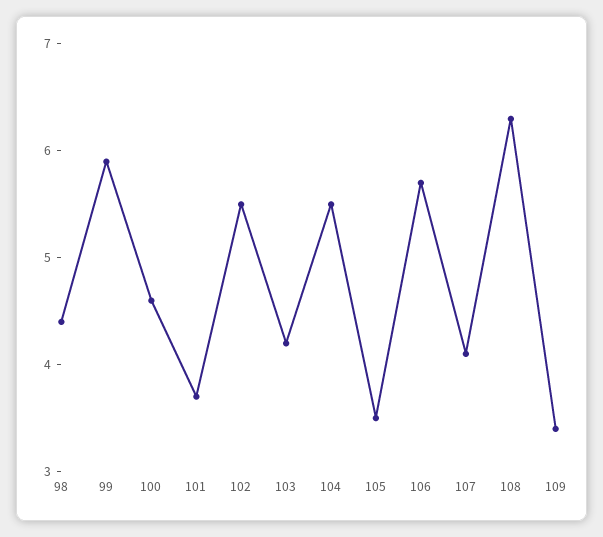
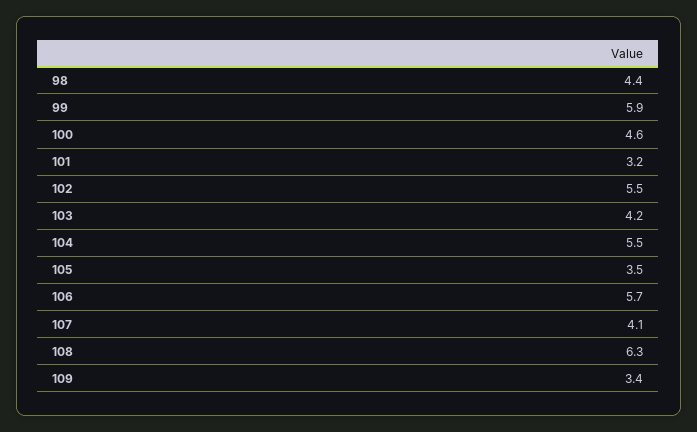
101: 3.7 -> 3.2

